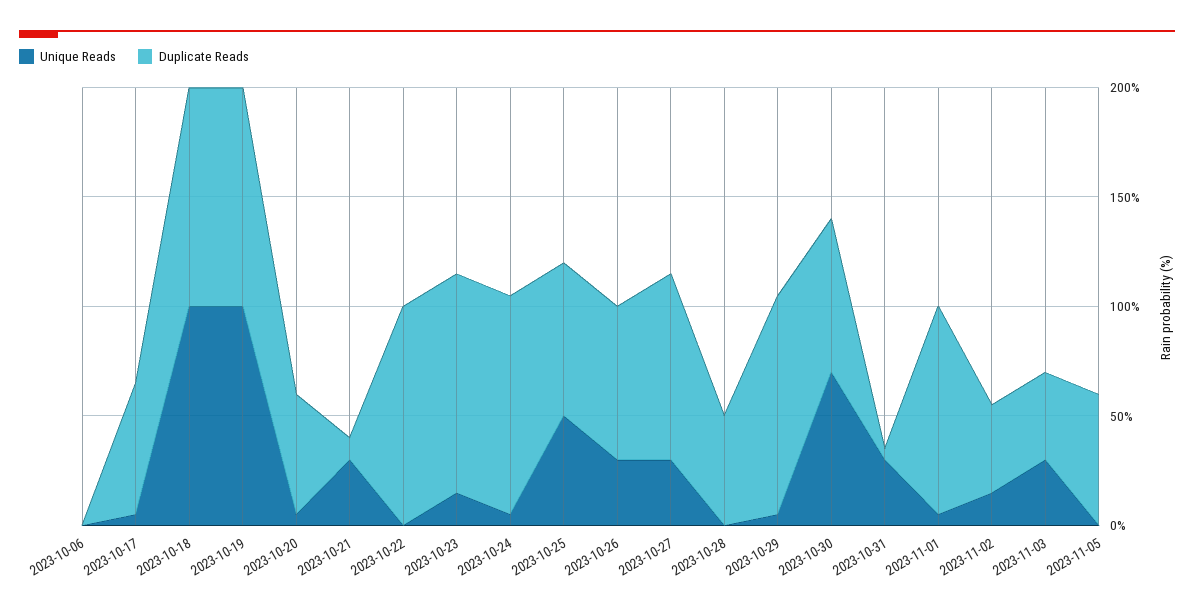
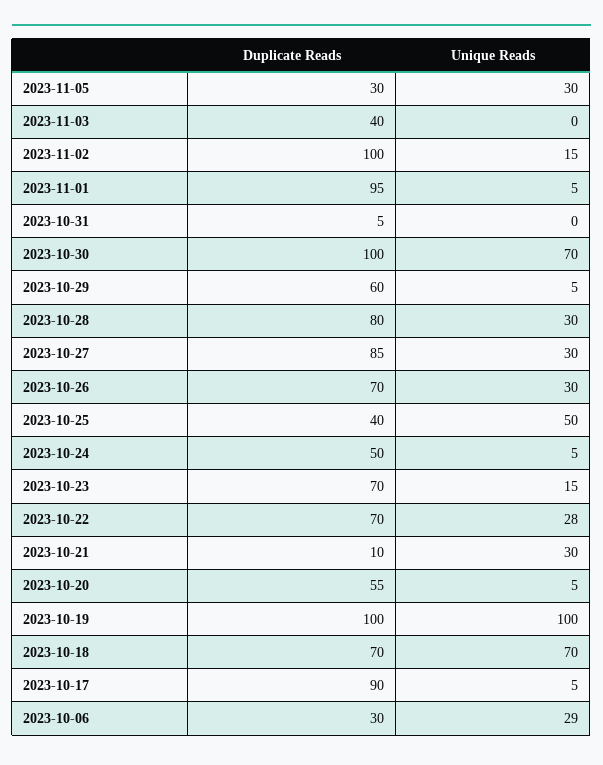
Unique Reads, 2023-10-06: 0 -> 29
Duplicate Reads, 2023-10-06: 0 -> 30
Duplicate Reads, 2023-10-17: 60 -> 90
Unique Reads, 2023-10-18: 100 -> 70
Duplicate Reads, 2023-10-18: 100 -> 70
Unique Reads, 2023-10-22: 0 -> 28
Duplicate Reads, 2023-10-22: 100 -> 70
Duplicate Reads, 2023-10-23: 100 -> 70
Duplicate Reads, 2023-10-24: 100 -> 50
Duplicate Reads, 2023-10-25: 70 -> 40
Unique Reads, 2023-10-28: 0 -> 30
Duplicate Reads, 2023-10-28: 50 -> 80
Duplicate Reads, 2023-10-29: 100 -> 60
Duplicate Reads, 2023-10-30: 70 -> 100
Unique Reads, 2023-10-31: 30 -> 0
Duplicate Reads, 2023-11-02: 40 -> 100
Unique Reads, 2023-11-03: 30 -> 0
Unique Reads, 2023-11-05: 0 -> 30
Duplicate Reads, 2023-11-05: 60 -> 30

